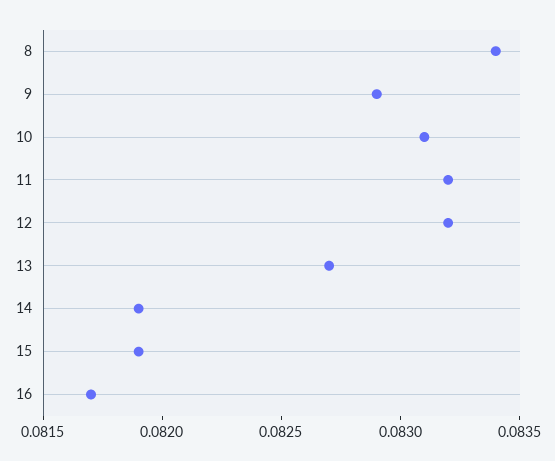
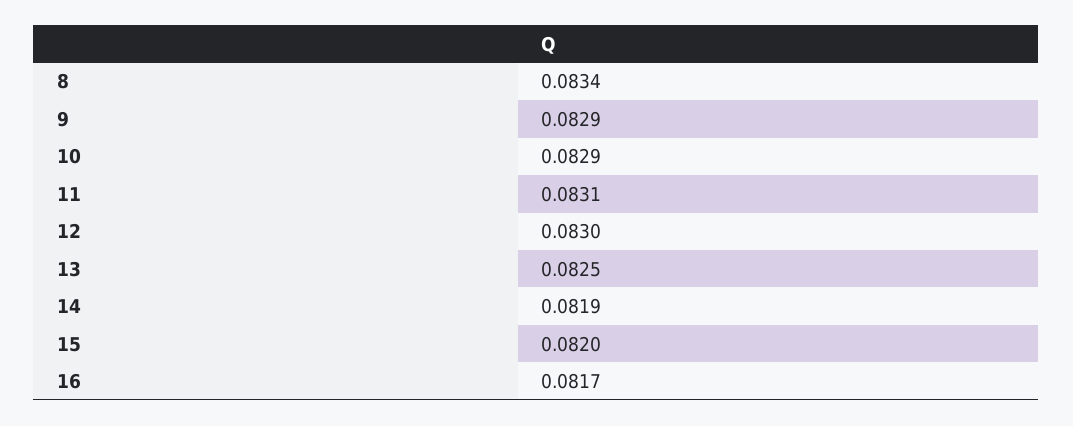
10: 0.0831 -> 0.0829
11: 0.0832 -> 0.0831
12: 0.0832 -> 0.083
13: 0.0827 -> 0.0825
15: 0.0819 -> 0.082

